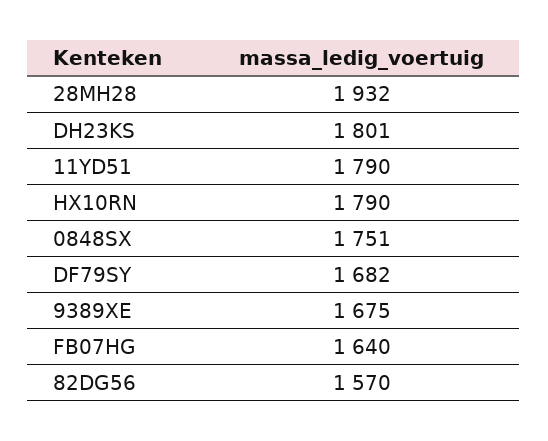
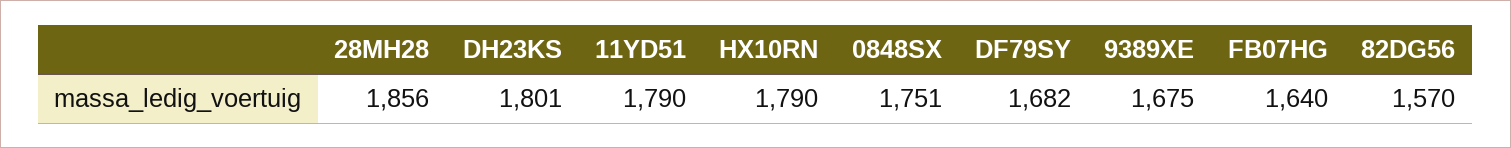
28MH28: 1932 -> 1856

